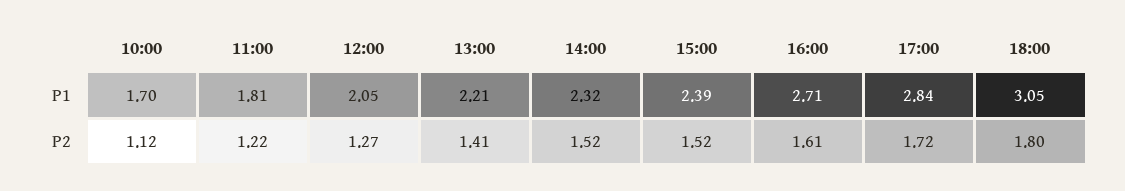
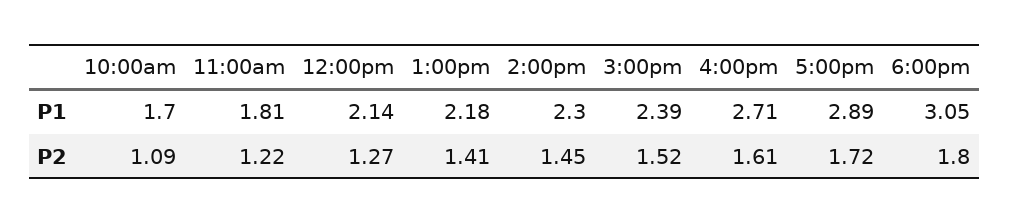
12:00, P1: 2.05 -> 2.14
13:00, P1: 2.21 -> 2.18
14:00, P1: 2.32 -> 2.3
17:00, P1: 2.84 -> 2.89
10:00, P2: 1.12 -> 1.09
14:00, P2: 1.52 -> 1.45

